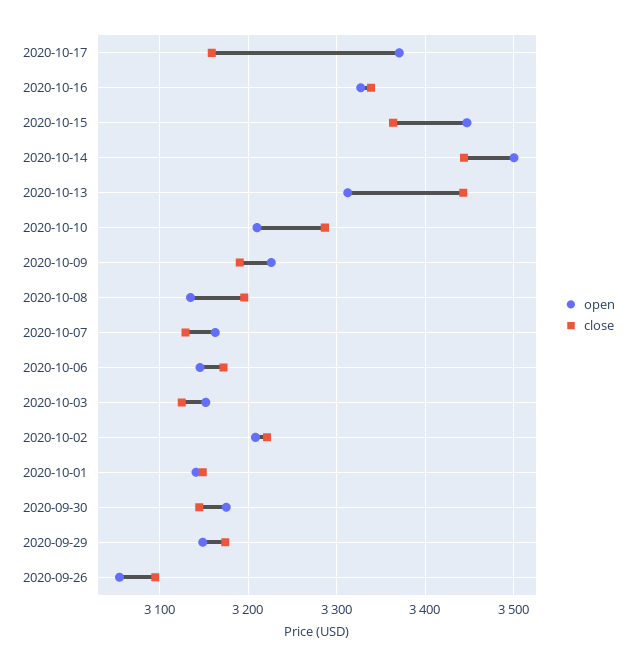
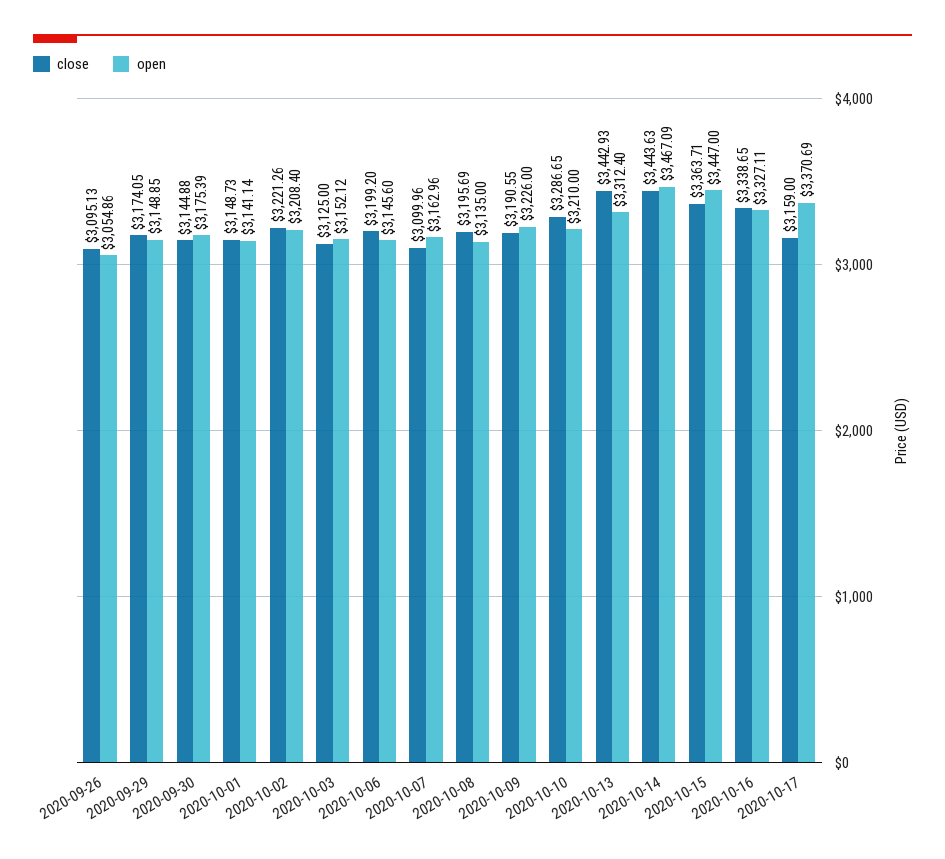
open, 2020-10-14: 3500 -> 3467.09
close, 2020-10-07: 3130 -> 3099.96
close, 2020-10-06: 3170 -> 3199.2

